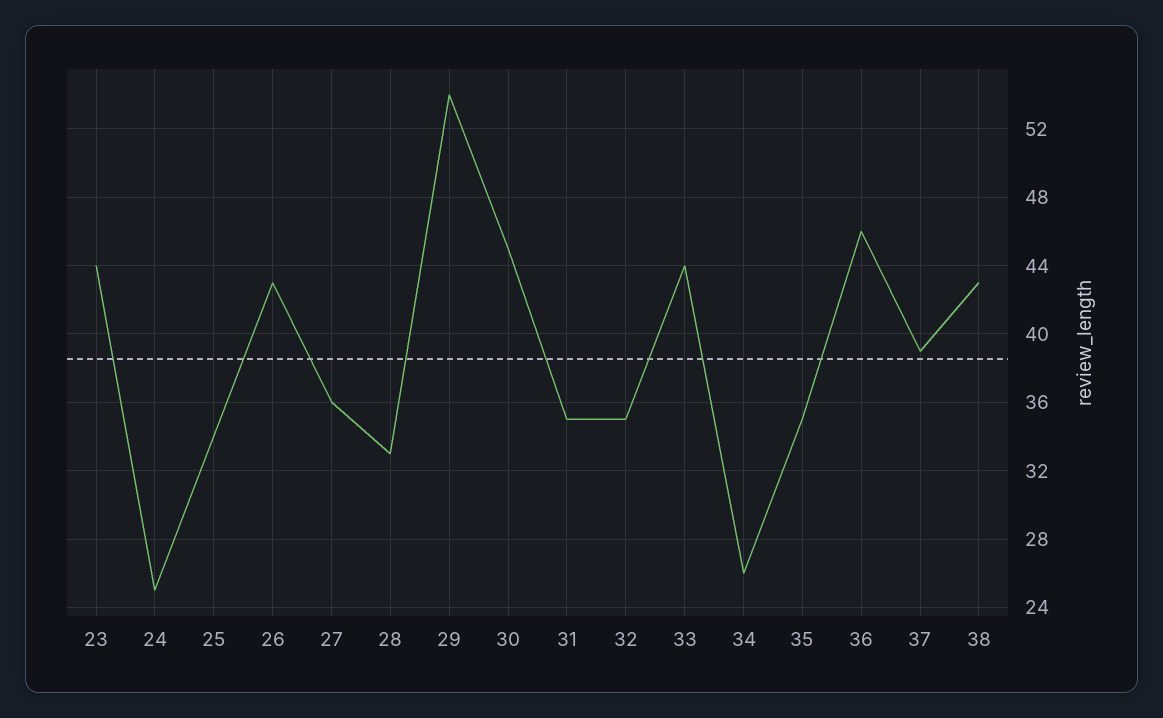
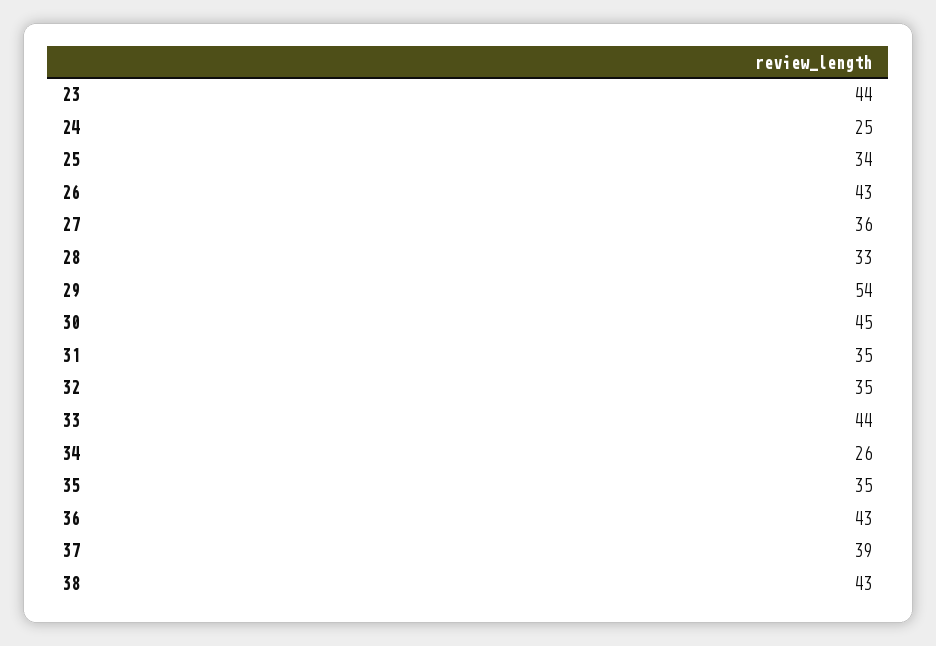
36: 46 -> 43

